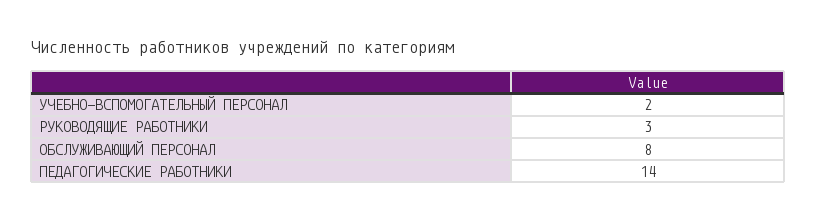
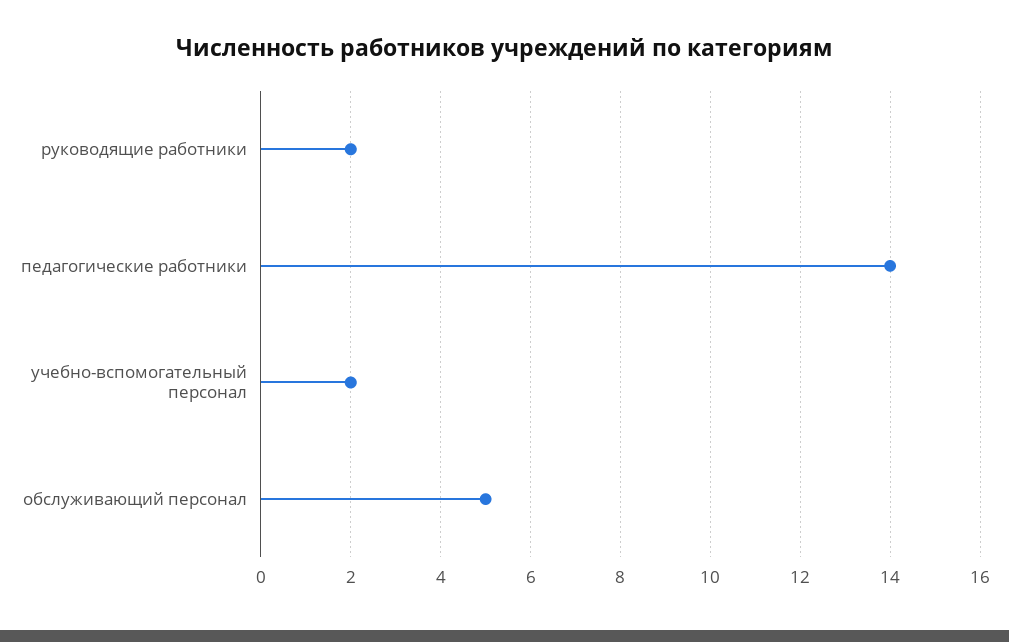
РУКОВОДЯЩИЕ РАБОТНИКИ: 3 -> 2
ОБСЛУЖИВАЮЩИЙ ПЕРСОНАЛ: 8 -> 5

